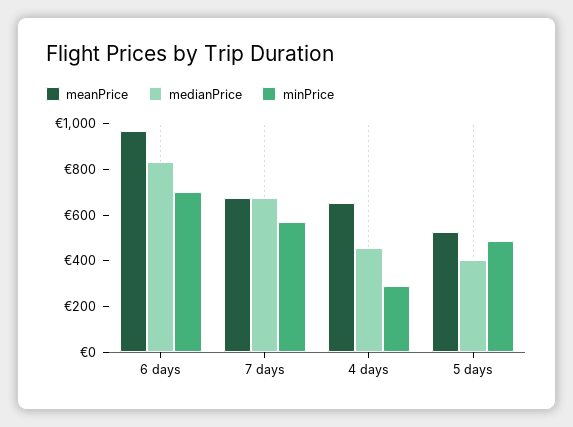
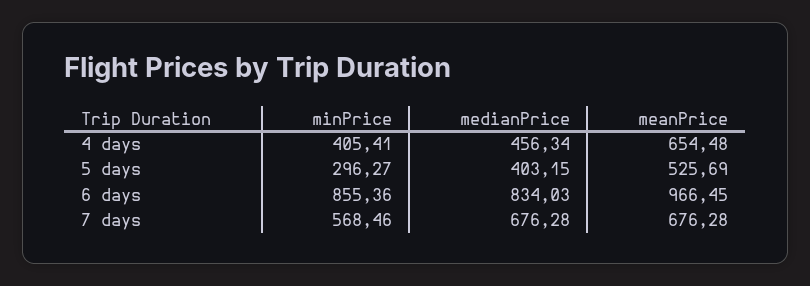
minPrice, 6 days: 700 -> 855.36
minPrice, 4 days: 300 -> 405.41
minPrice, 5 days: 500 -> 296.27

